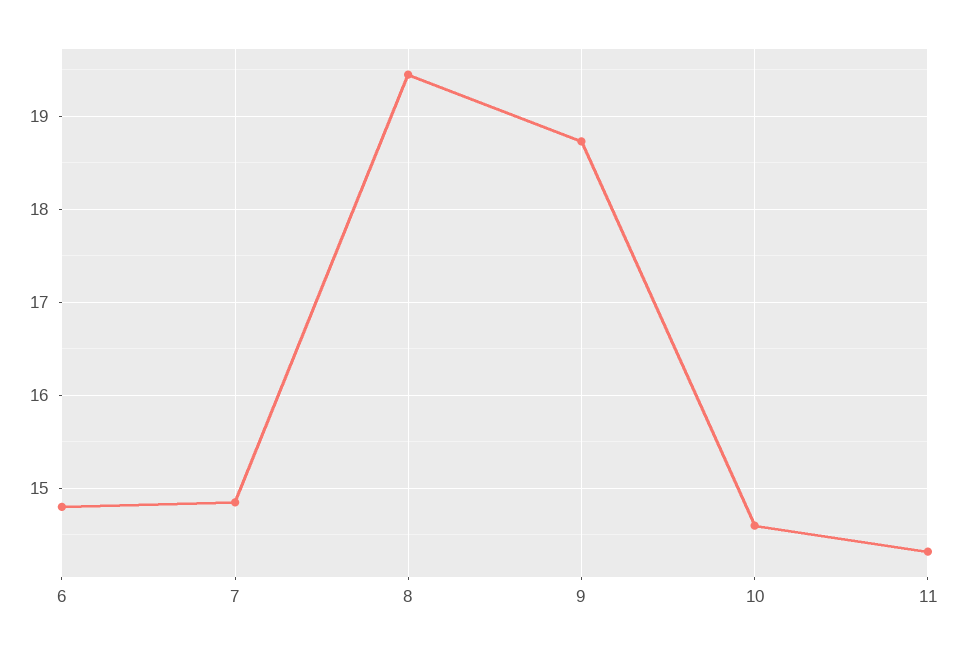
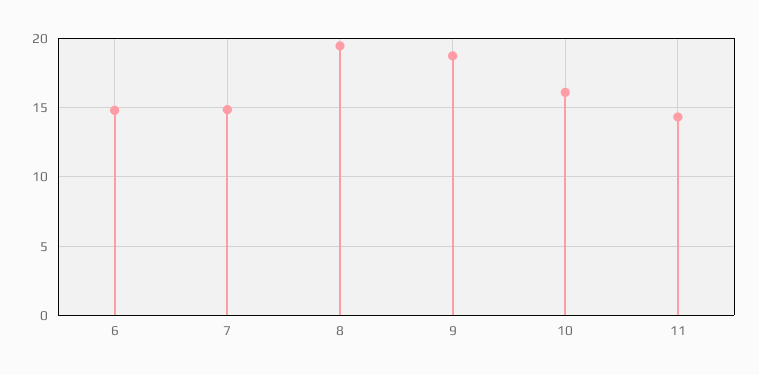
10: 14.6 -> 16

